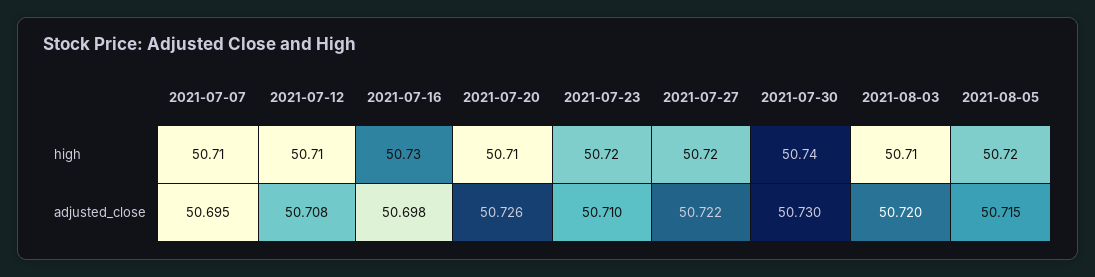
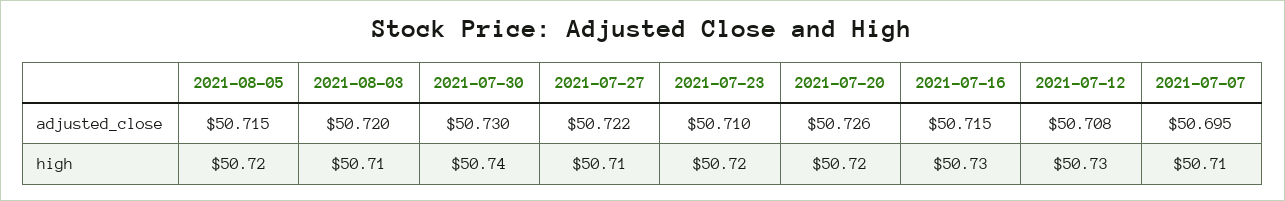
2021-07-12, high: 50.71 -> 50.73
2021-07-20, high: 50.71 -> 50.72
2021-07-27, high: 50.72 -> 50.71
2021-07-16, adjusted_close: 50.698 -> 50.715

